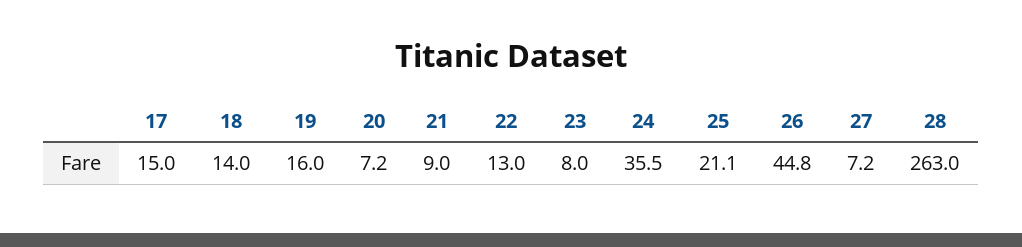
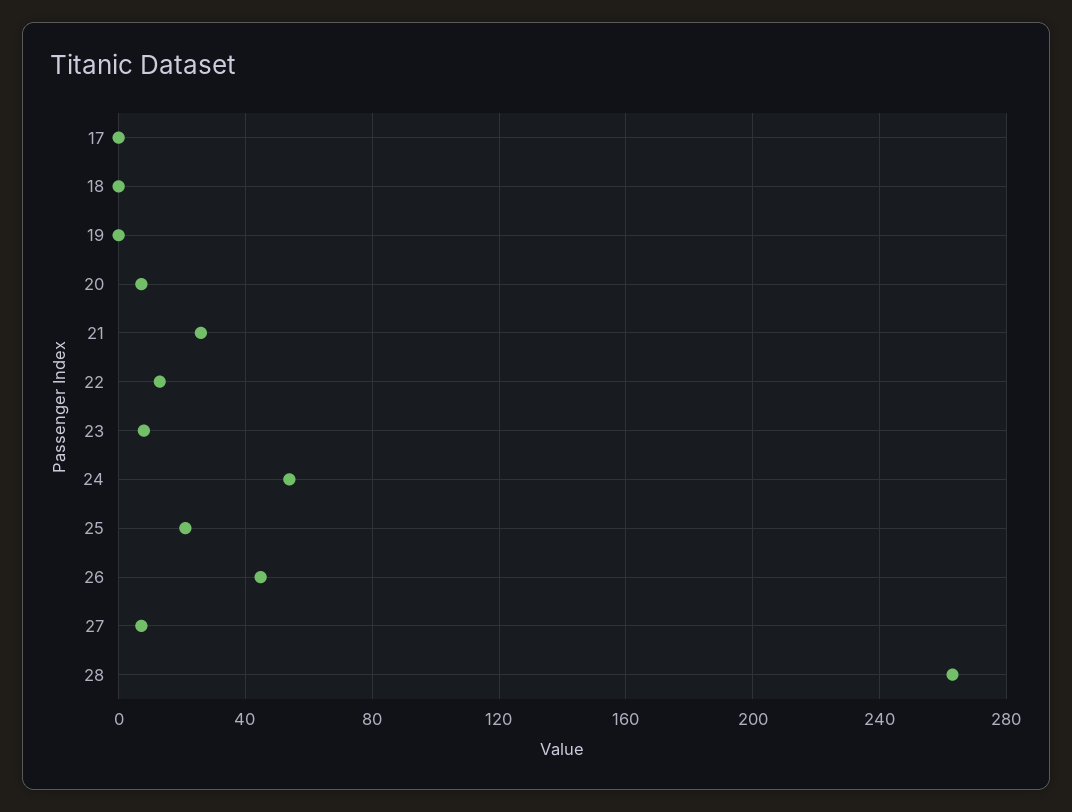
17: 15 -> 0
18: 14 -> 0
19: 16 -> 0
21: 9 -> 25
24: 35.5 -> 55

